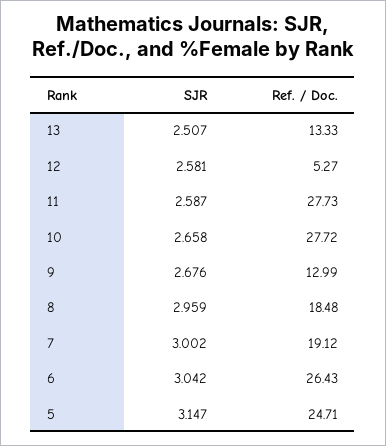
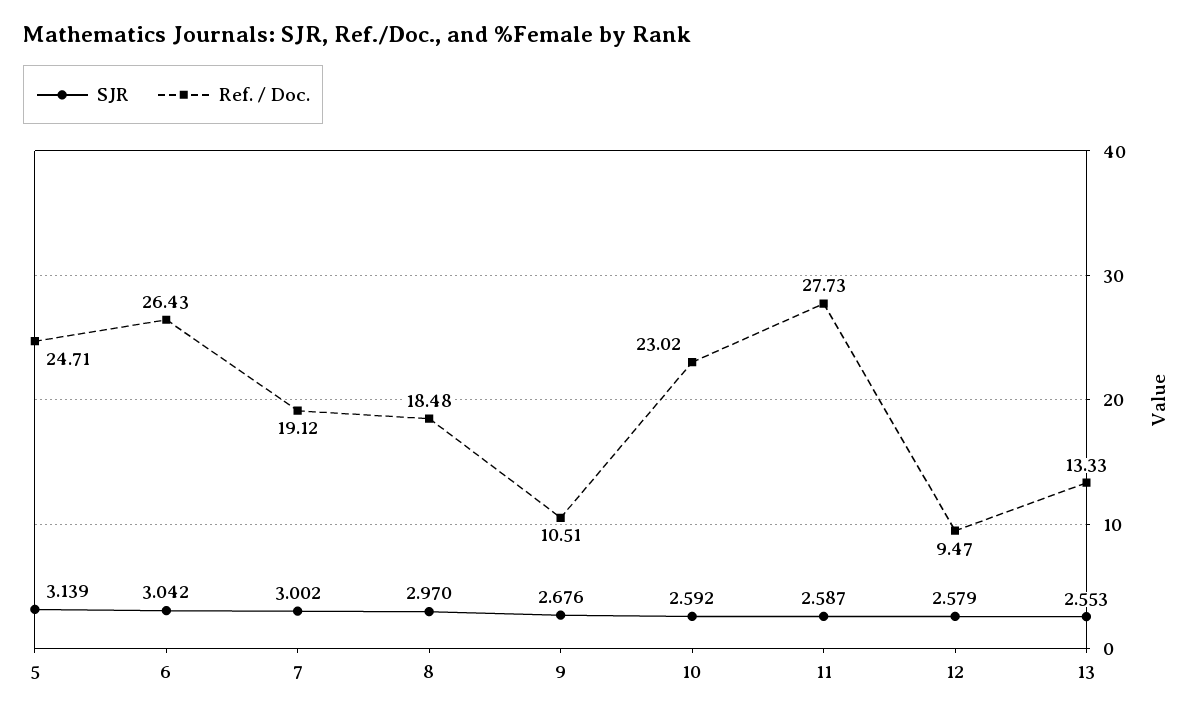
SJR, 13: 2.507 -> 2.553
SJR, 12: 2.581 -> 2.579
Ref. / Doc., 12: 5.27 -> 9.47
SJR, 10: 2.658 -> 2.592
Ref. / Doc., 10: 27.72 -> 23.02
Ref. / Doc., 9: 12.99 -> 10.51
SJR, 8: 2.959 -> 2.97
SJR, 5: 3.147 -> 3.139

